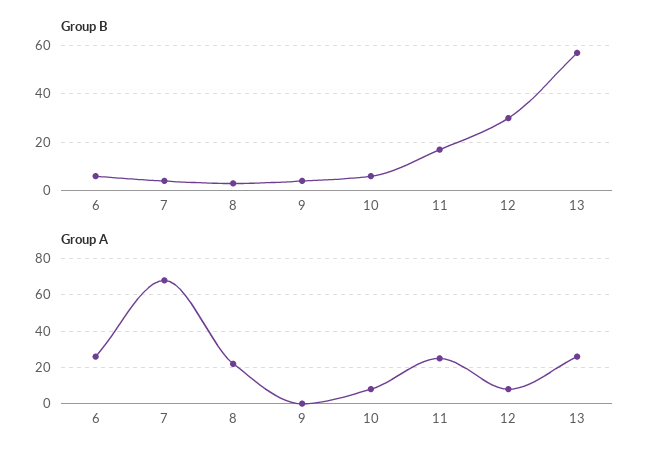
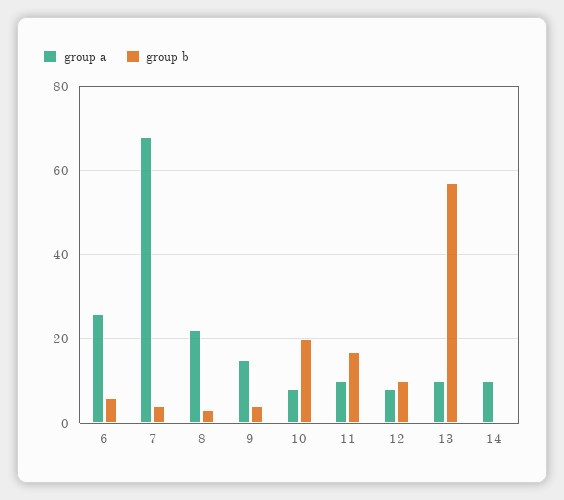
Group B, 10: 5 -> 20
Group B, 12: 30 -> 10
Group A, 9: 0 -> 15
Group A, 11: 25 -> 10
Group A, 13: 25 -> 10
Group A, 14: none -> 10
Group B, 14: none -> 0

